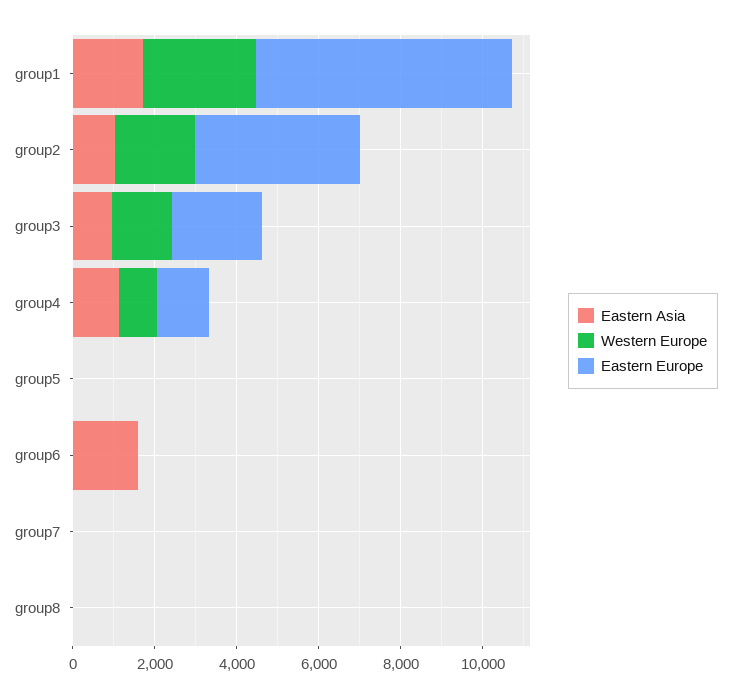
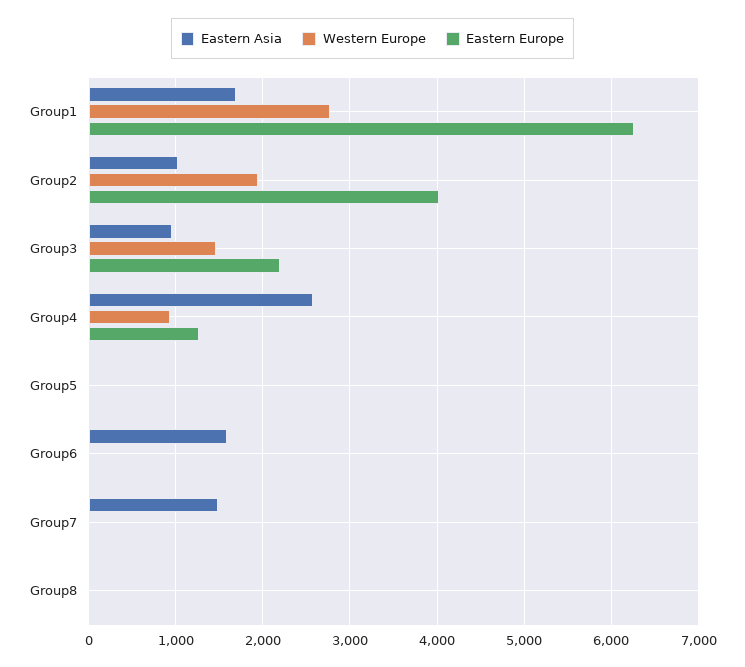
Eastern Asia, group4: 1000 -> 2600
Eastern Asia, group7: 0 -> 1500

